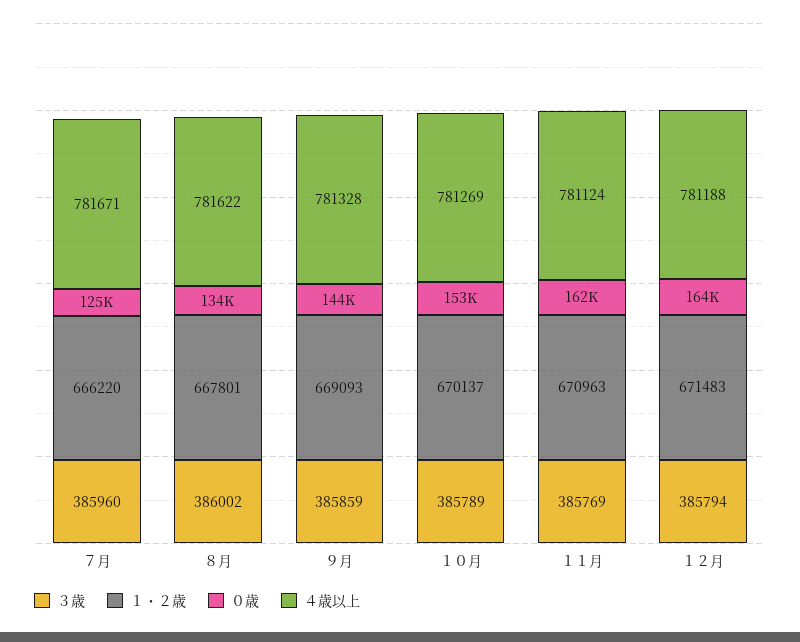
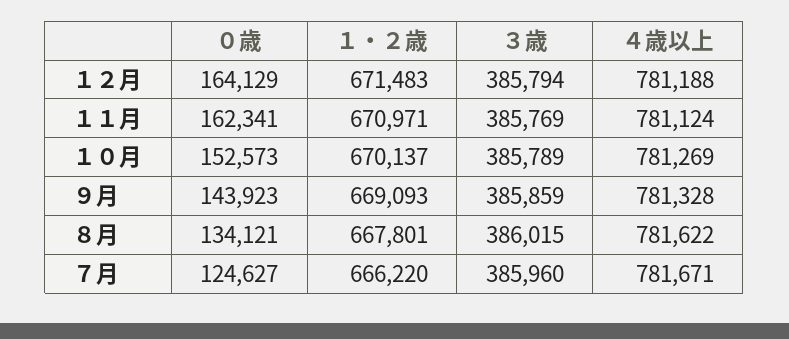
３歳, ８月: 386002 -> 386015
１・２歳, １１月: 670963 -> 670971

